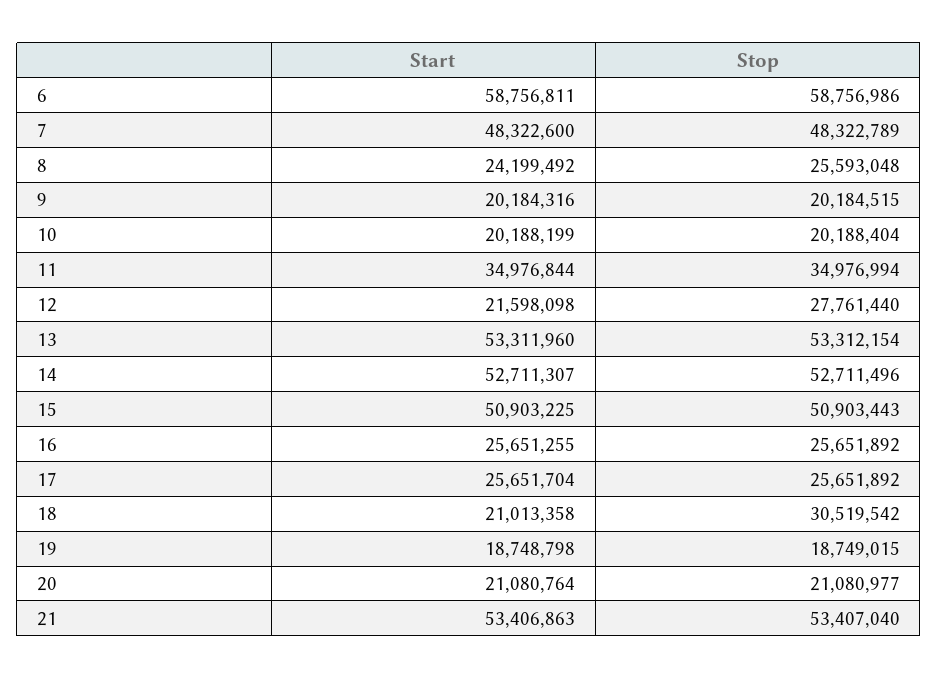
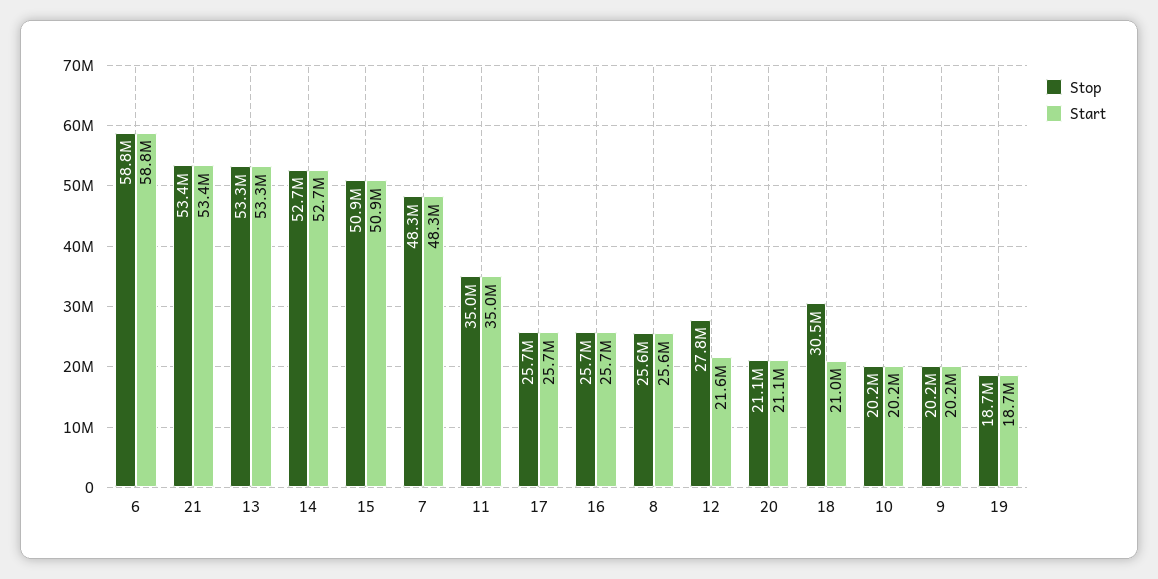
Start, 8: 24199492 -> 25600000

